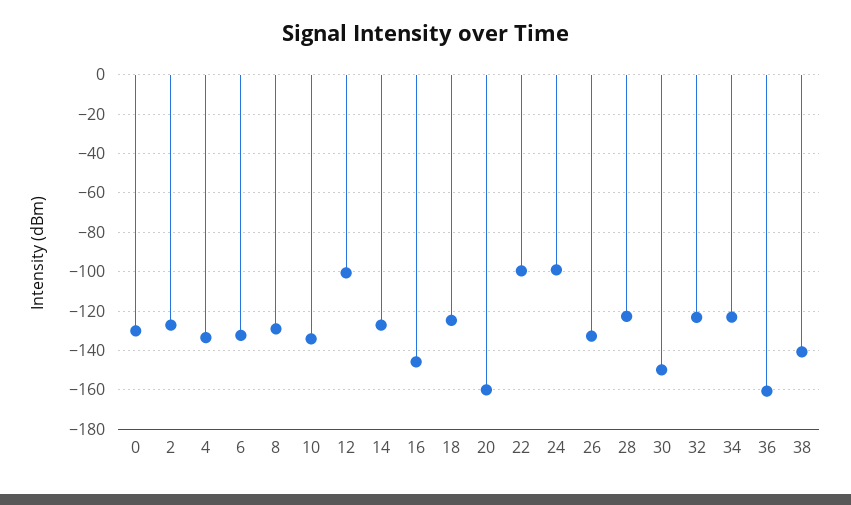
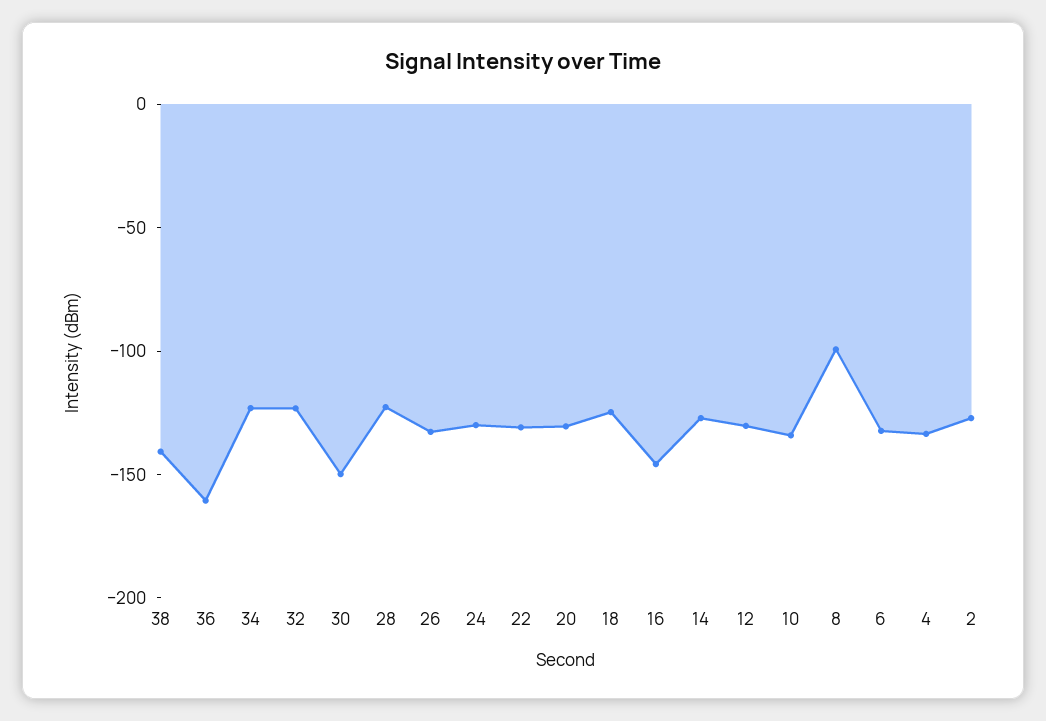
0: -130 -> none
8: -130 -> -100
12: -100 -> -130
20: -160 -> -130
22: -100 -> -130
24: -100 -> -130

